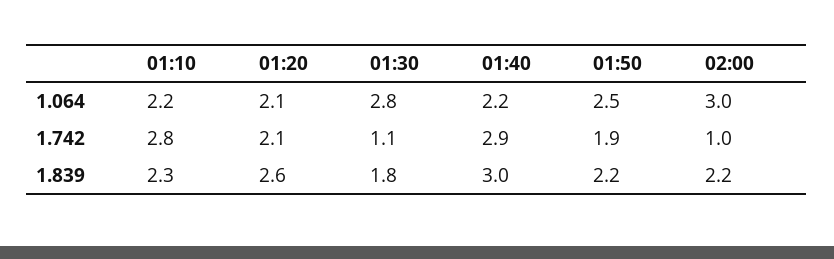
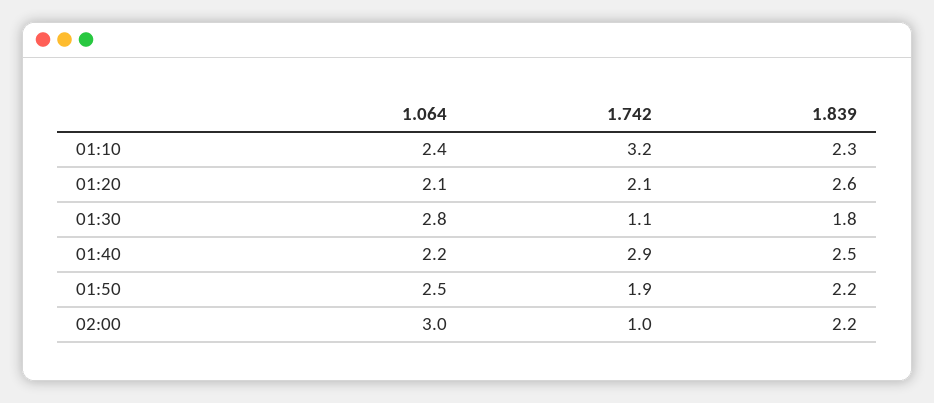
01:10, 1.064: 2.2 -> 2.4
01:10, 1.742: 2.8 -> 3.2
01:40, 1.839: 3 -> 2.5

